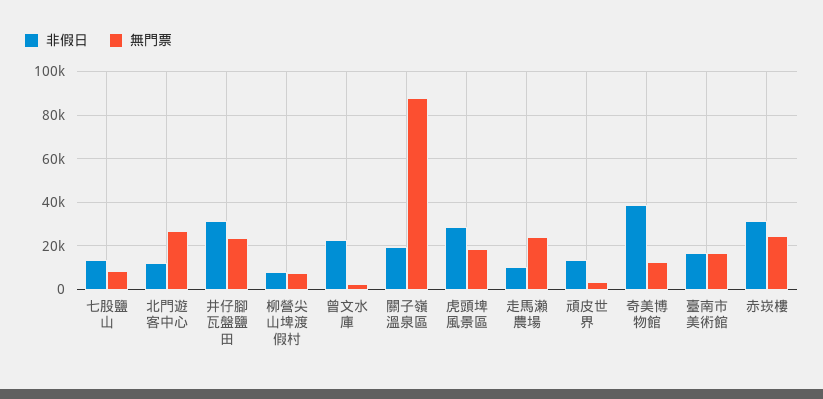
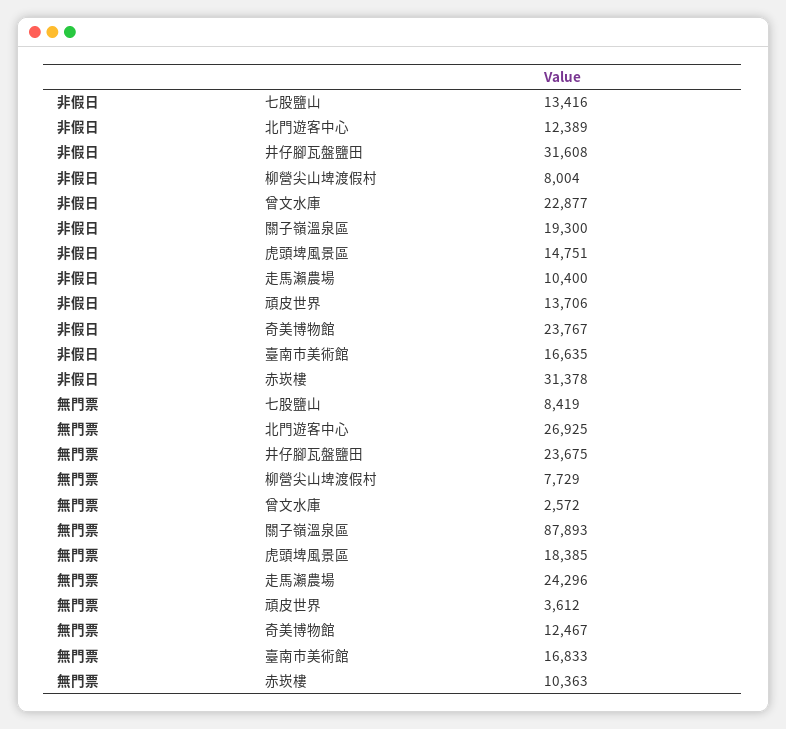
非假日, 虎頭埤風景區: 30000 -> 14751
非假日, 奇美博物館: 40000 -> 23767
無門票, 赤崁樓: 25000 -> 10363

